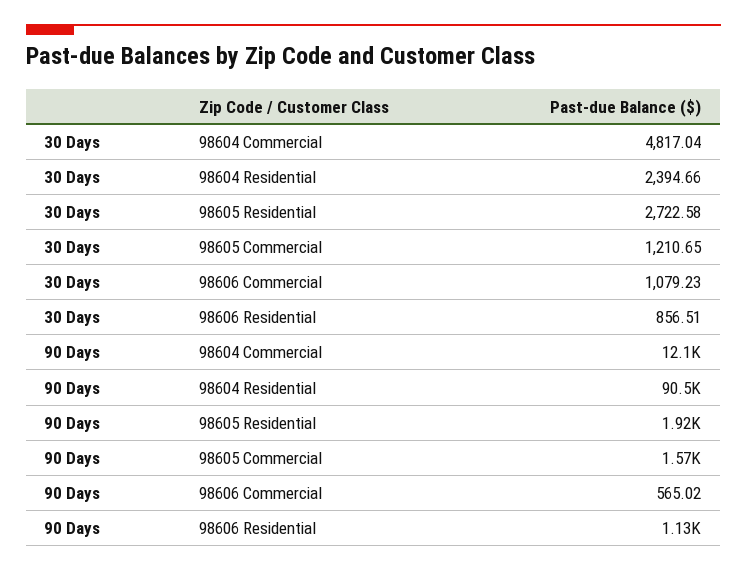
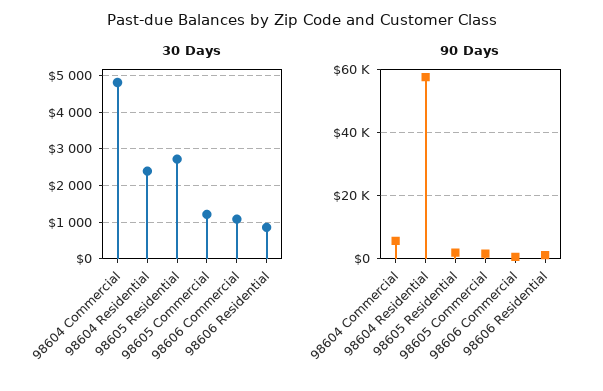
90 Days, 98604 Commercial: 12100 -> 6000
90 Days, 98604 Residential: 90500 -> 58000

